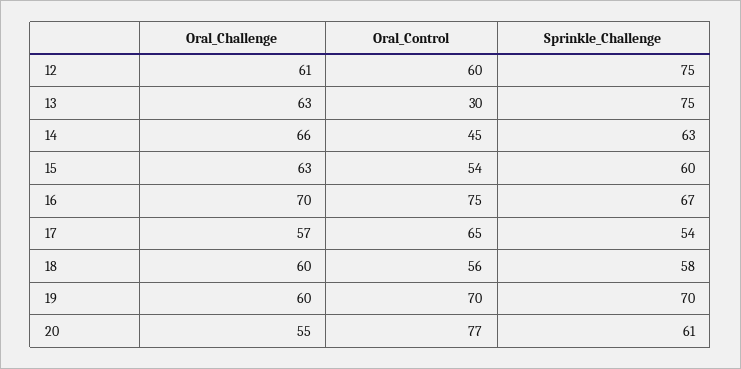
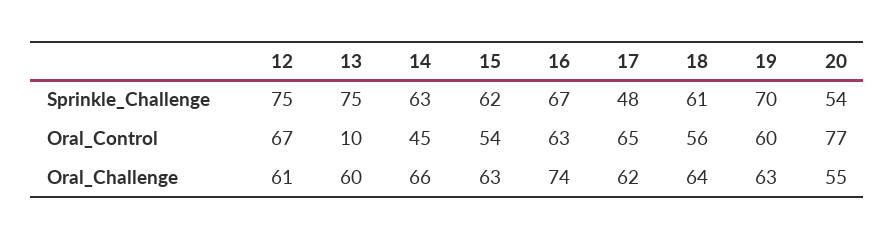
Oral_Control, 12: 60 -> 67
Oral_Challenge, 13: 63 -> 60
Oral_Control, 13: 30 -> 10
Sprinkle_Challenge, 15: 60 -> 62
Oral_Challenge, 16: 70 -> 74
Oral_Control, 16: 75 -> 63
Oral_Challenge, 17: 57 -> 62
Sprinkle_Challenge, 17: 54 -> 48
Oral_Challenge, 18: 60 -> 64
Sprinkle_Challenge, 18: 58 -> 61
Oral_Challenge, 19: 60 -> 63
Oral_Control, 19: 70 -> 60
Sprinkle_Challenge, 20: 61 -> 54

